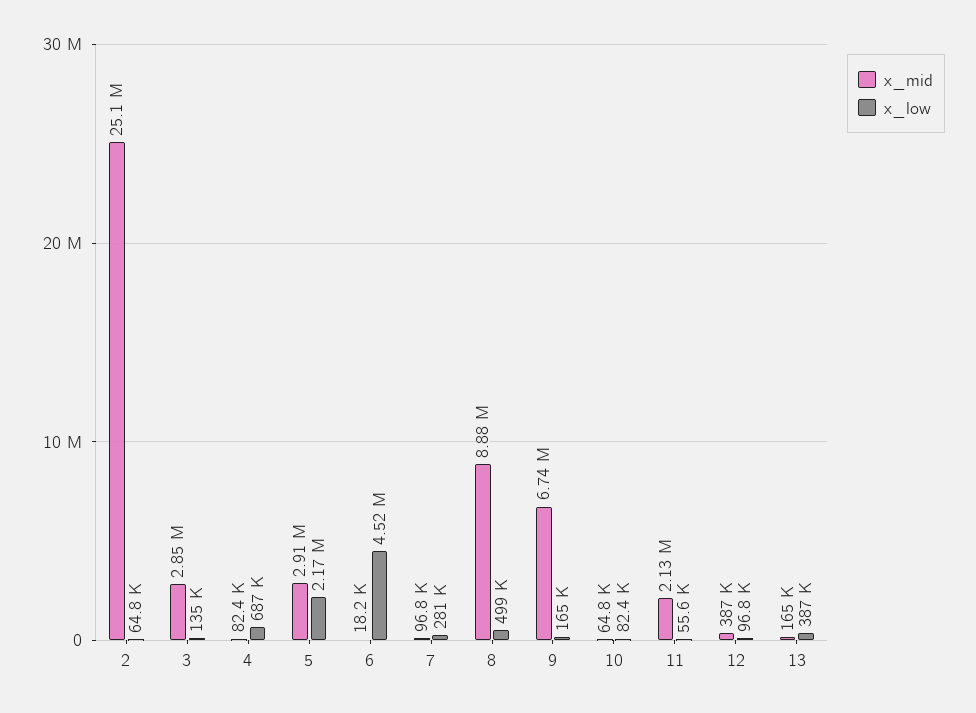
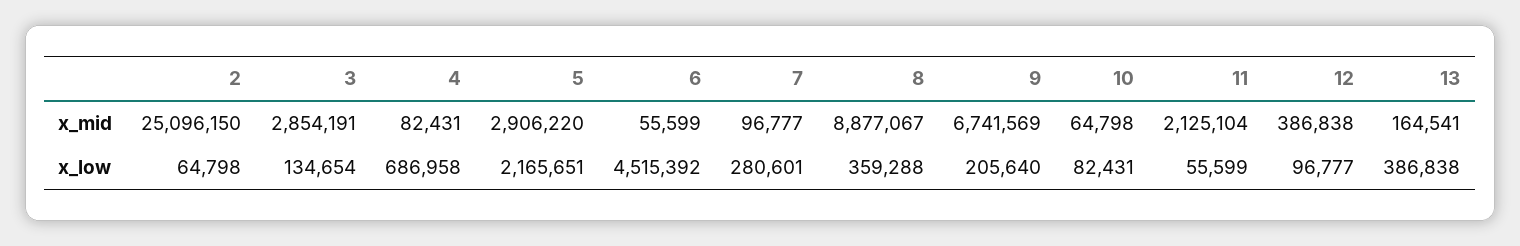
x_mid, 6: 18200 -> 55599
x_low, 8: 499000 -> 359288
x_low, 9: 165000 -> 205640

